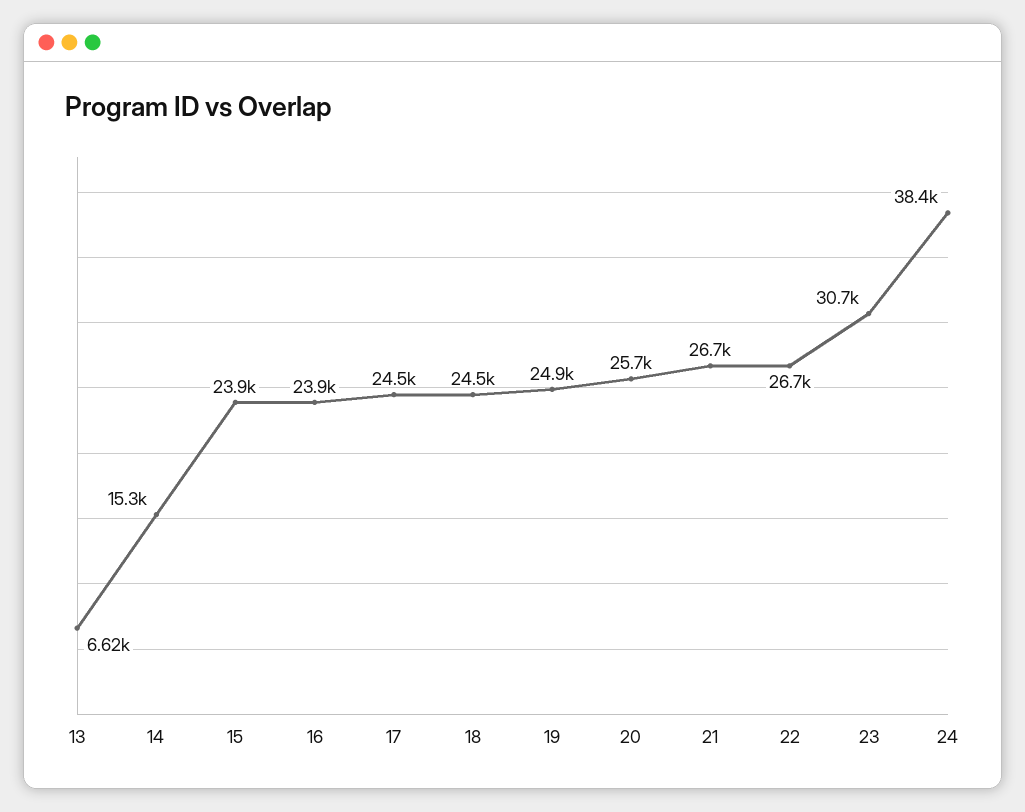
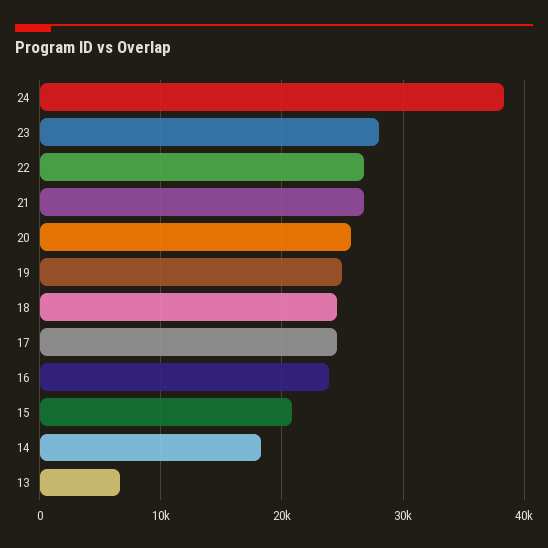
14: 15300 -> 18000
15: 23900 -> 21000
23: 30700 -> 28000

